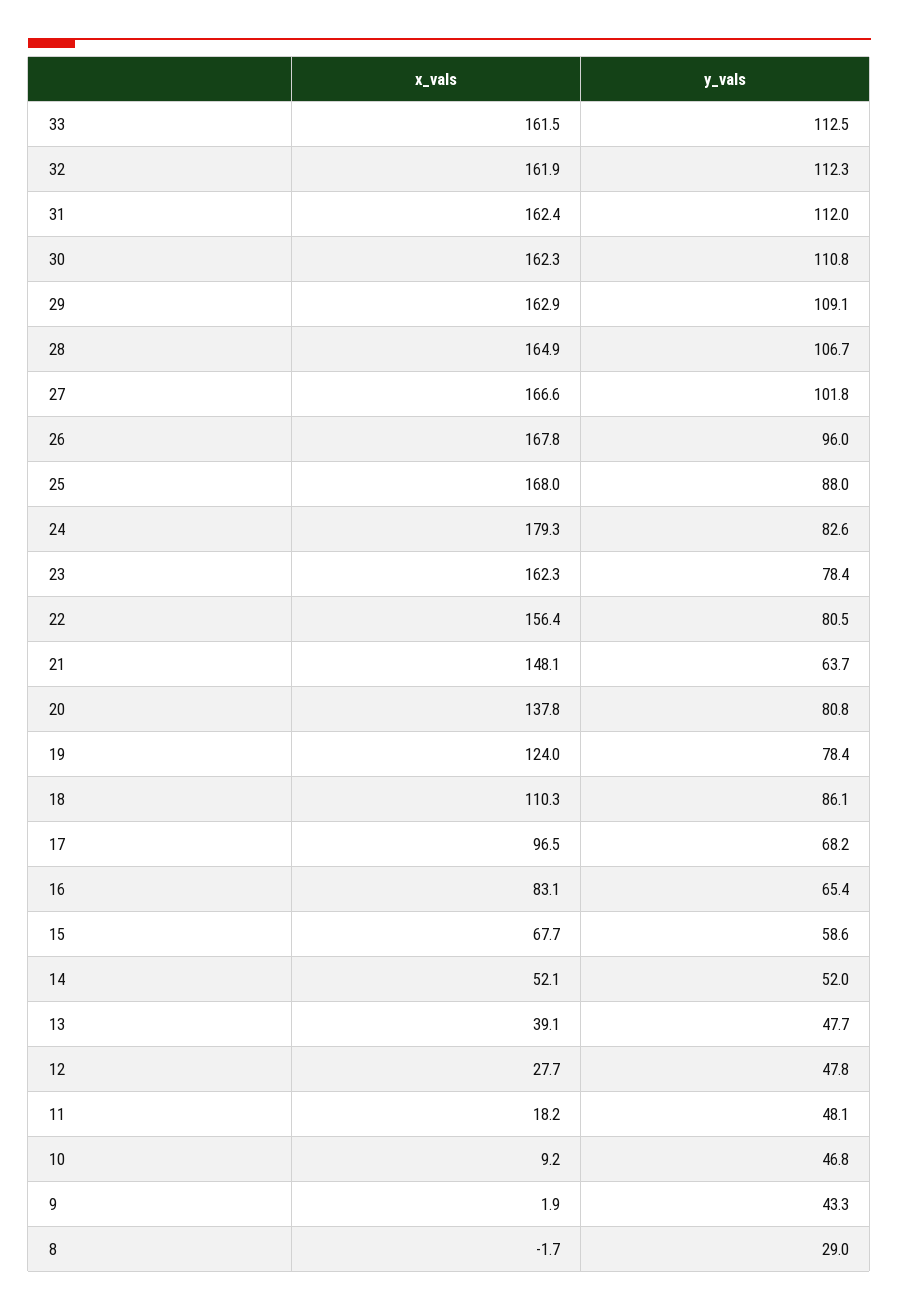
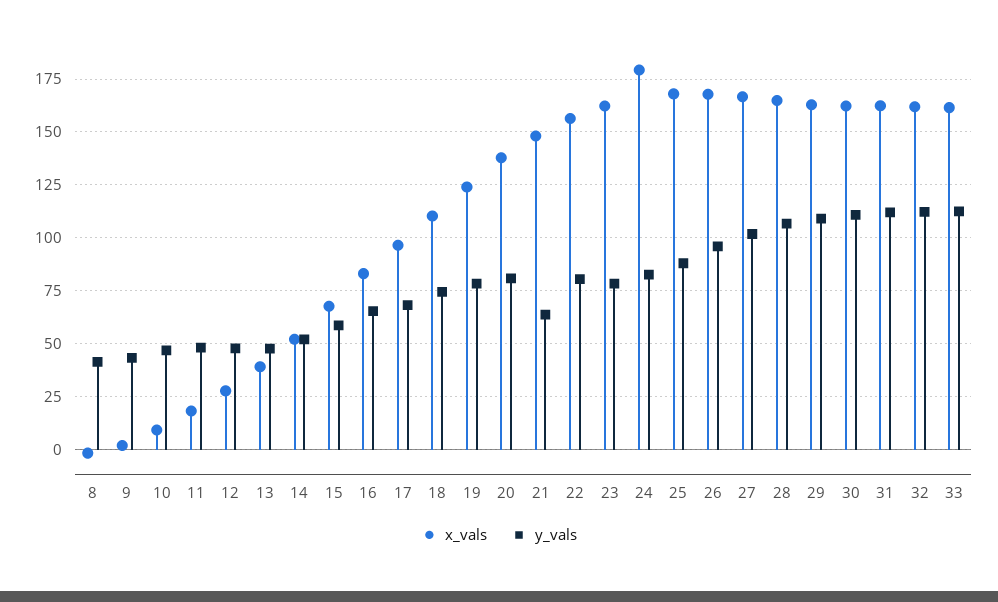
y_vals, 18: 86.1 -> 75
y_vals, 8: 29 -> 40

